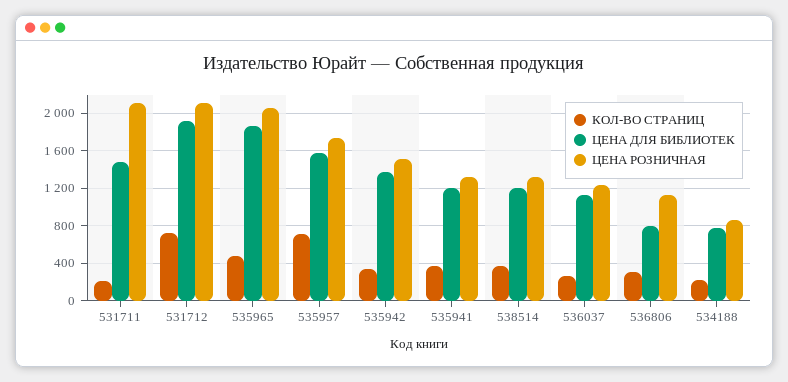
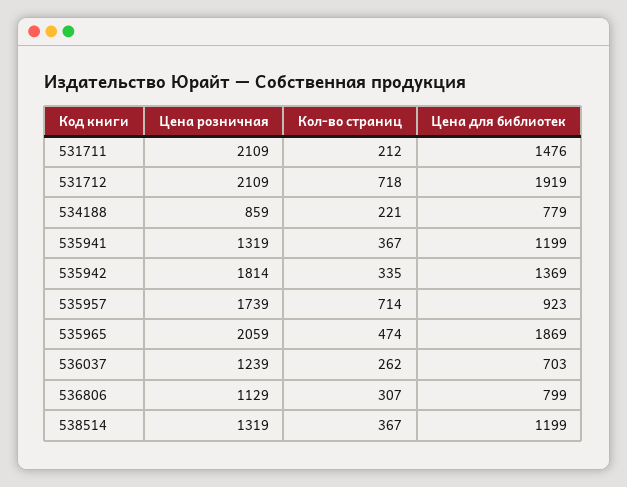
ЦЕНА ДЛЯ БИБЛИОТЕК, 535957: 1600 -> 923
ЦЕНА РОЗНИЧНАЯ, 535942: 1500 -> 1814
ЦЕНА ДЛЯ БИБЛИОТЕК, 536037: 1100 -> 703

